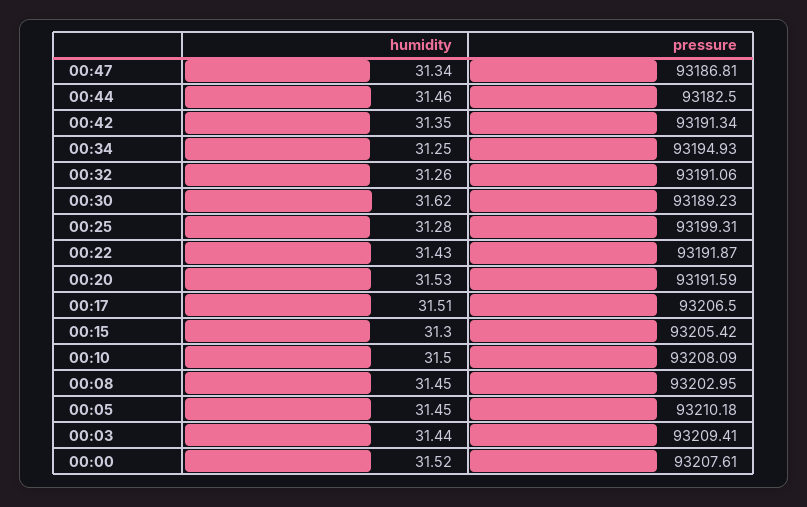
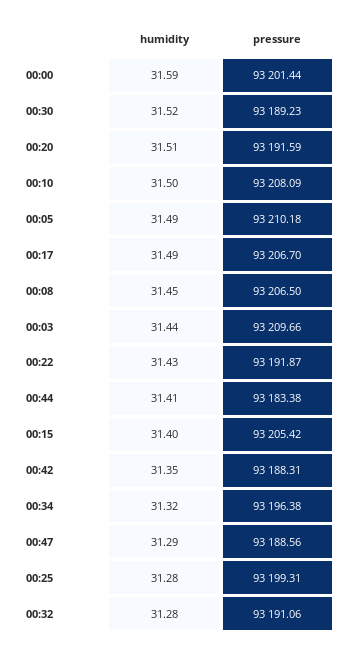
humidity, 00:47: 31.34 -> 31.29
pressure, 00:47: 93186.81 -> 93188.56
humidity, 00:44: 31.46 -> 31.41
pressure, 00:44: 93182.5 -> 93183.38
pressure, 00:42: 93191.34 -> 93188.31
humidity, 00:34: 31.25 -> 31.32
pressure, 00:34: 93194.93 -> 93196.38
humidity, 00:32: 31.26 -> 31.28
humidity, 00:30: 31.62 -> 31.52
humidity, 00:20: 31.53 -> 31.51
humidity, 00:17: 31.51 -> 31.49
pressure, 00:17: 93206.5 -> 93206.7
humidity, 00:15: 31.3 -> 31.4
pressure, 00:08: 93202.95 -> 93206.5
humidity, 00:05: 31.45 -> 31.49
pressure, 00:03: 93209.41 -> 93209.66
humidity, 00:00: 31.52 -> 31.59
pressure, 00:00: 93207.61 -> 93201.44

